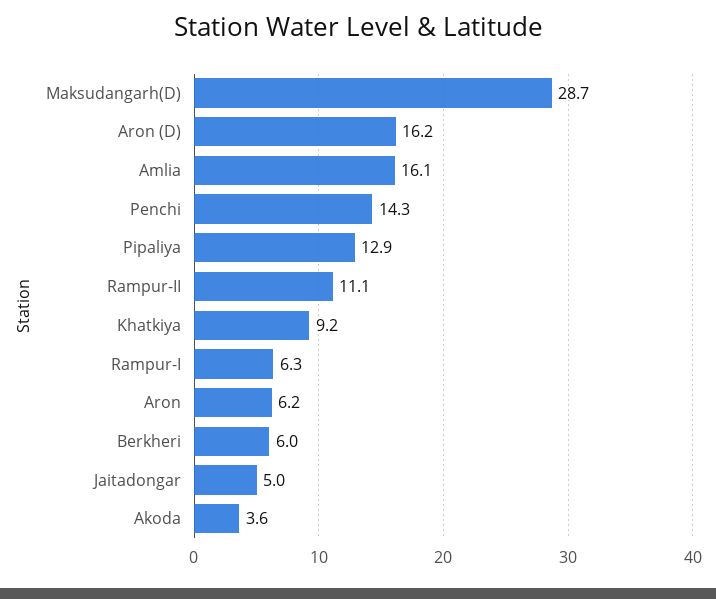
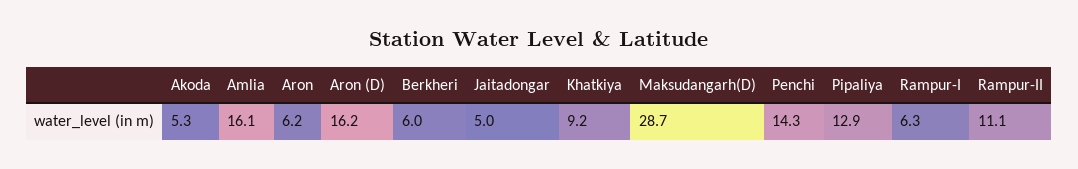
Akoda: 3.6 -> 5.3

